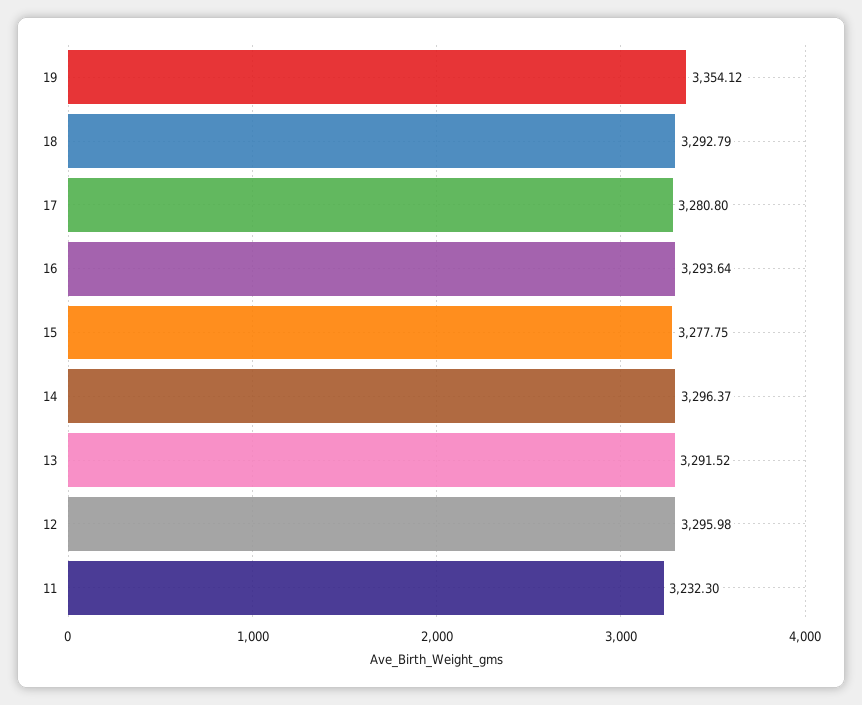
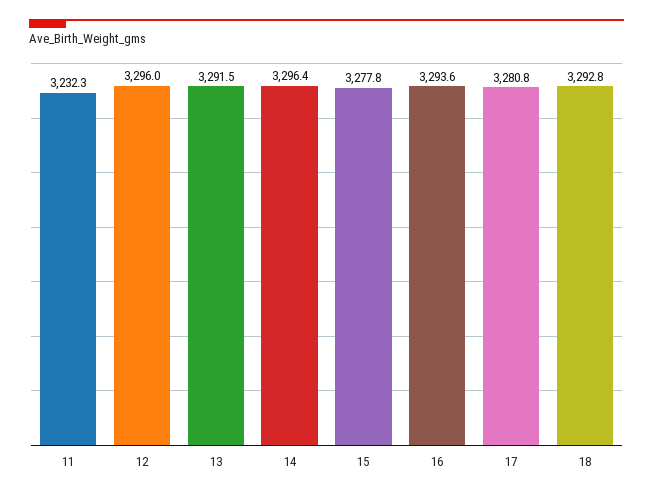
19: 3354.12 -> none

